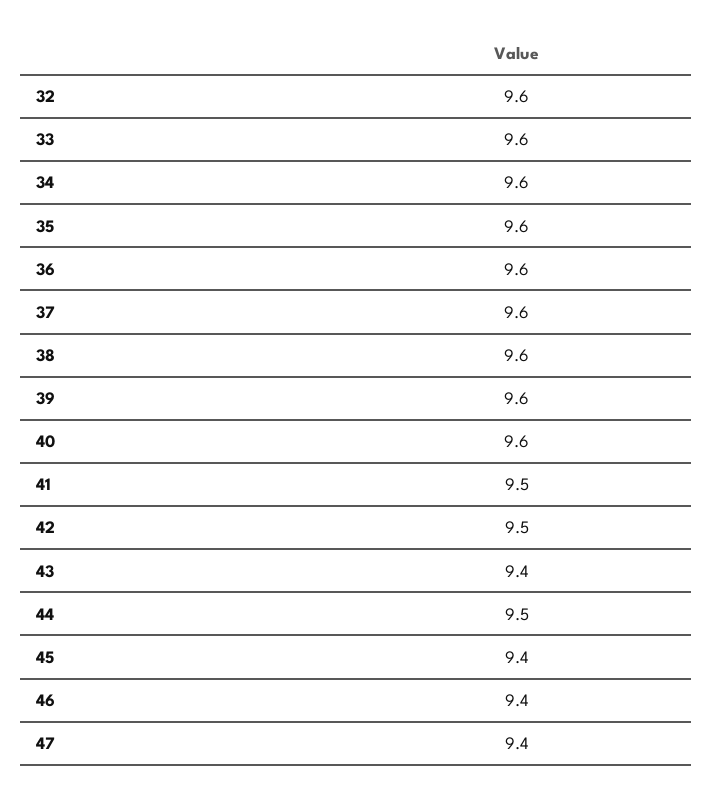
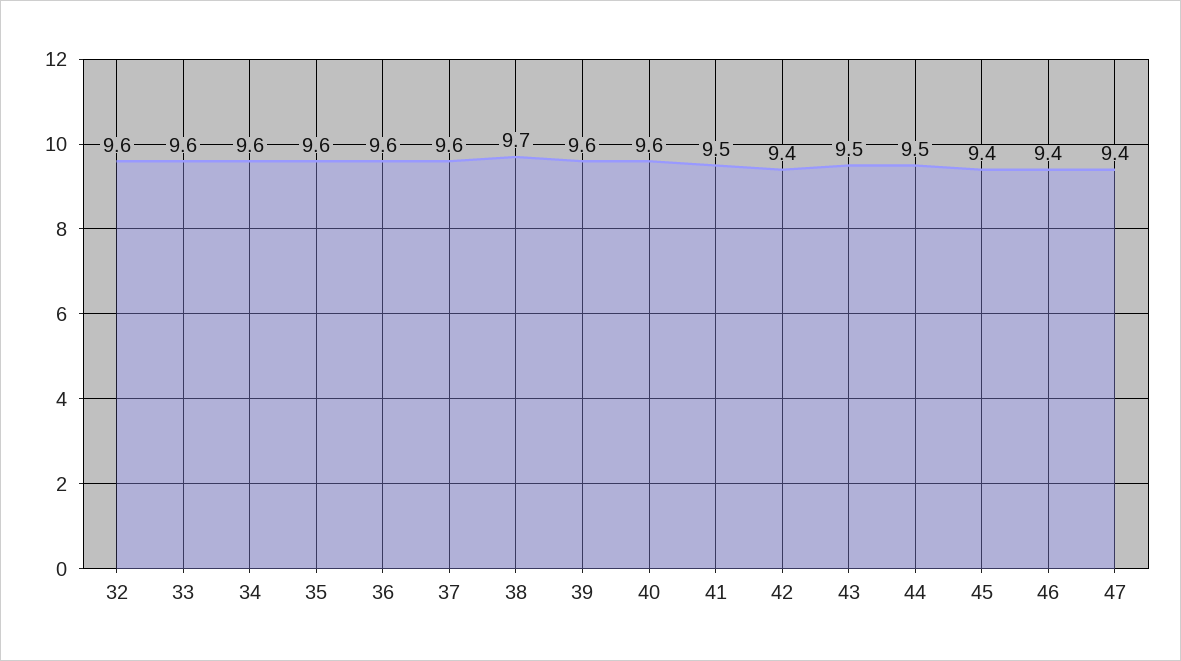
38: 9.6 -> 9.7
42: 9.5 -> 9.4
43: 9.4 -> 9.5

